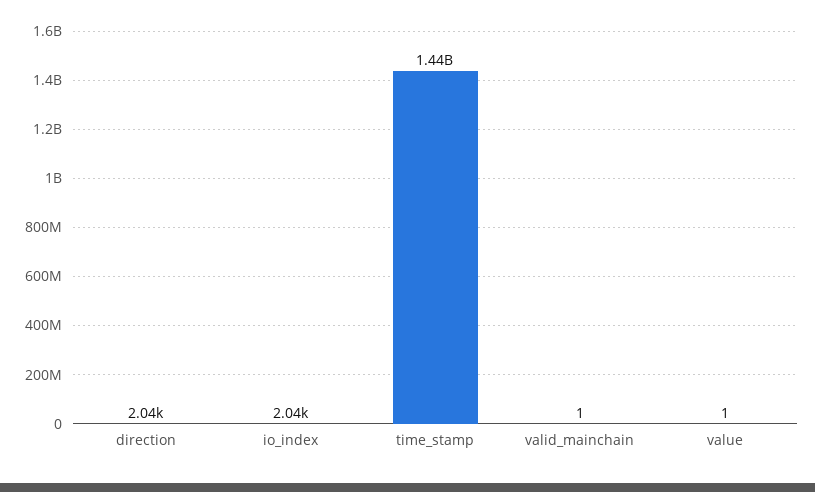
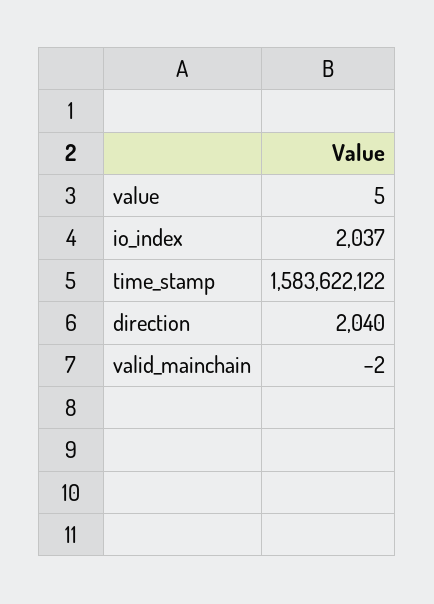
time_stamp: 1440000000 -> 1583622122
valid_mainchain: 1 -> -2
value: 1 -> 5

